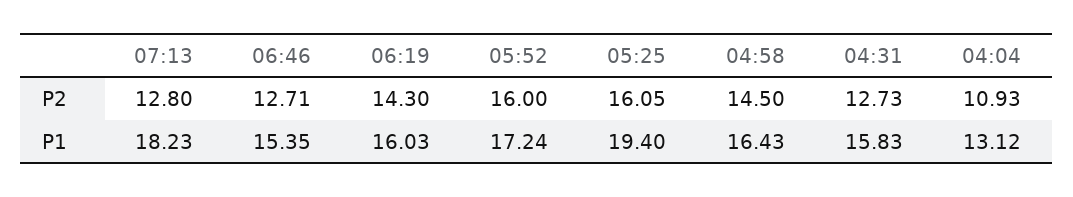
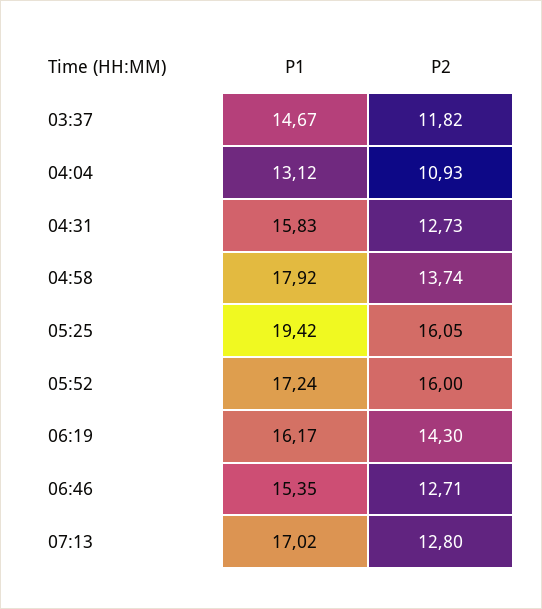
04:58, P2: 14.5 -> 13.74
07:13, P1: 18.23 -> 17.02
06:19, P1: 16.03 -> 16.17
05:25, P1: 19.4 -> 19.42
04:58, P1: 16.43 -> 17.92
03:37, P1: none -> 14.67
03:37, P2: none -> 11.82

